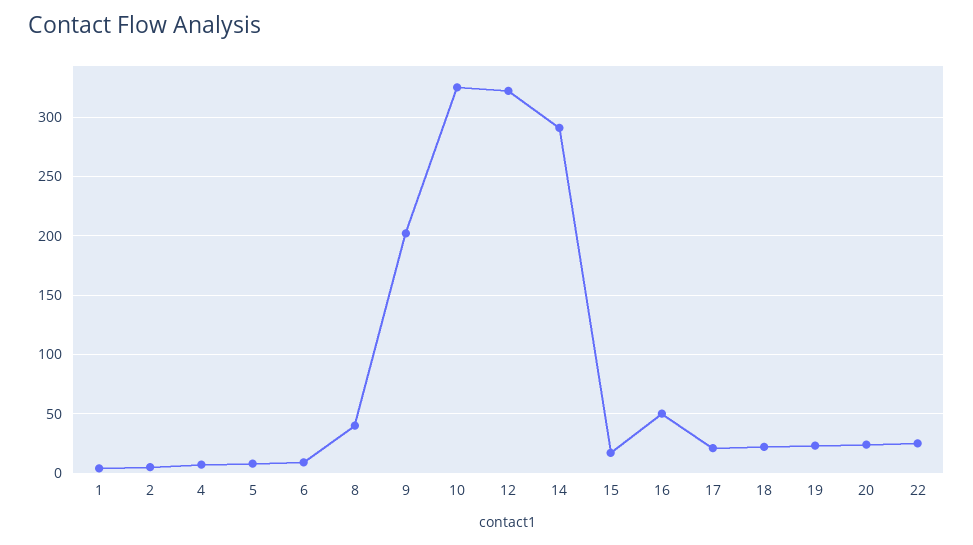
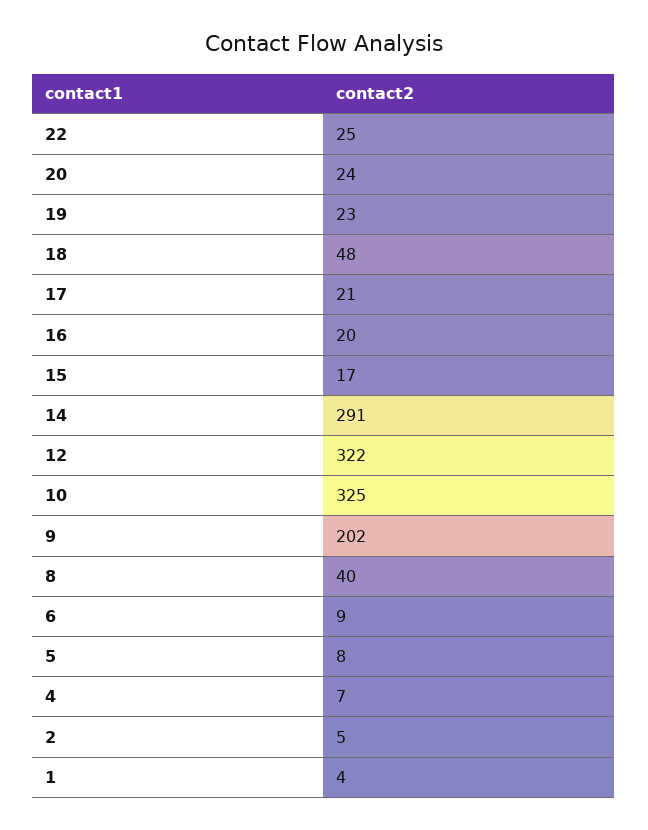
16: 50 -> 20
18: 20 -> 48

